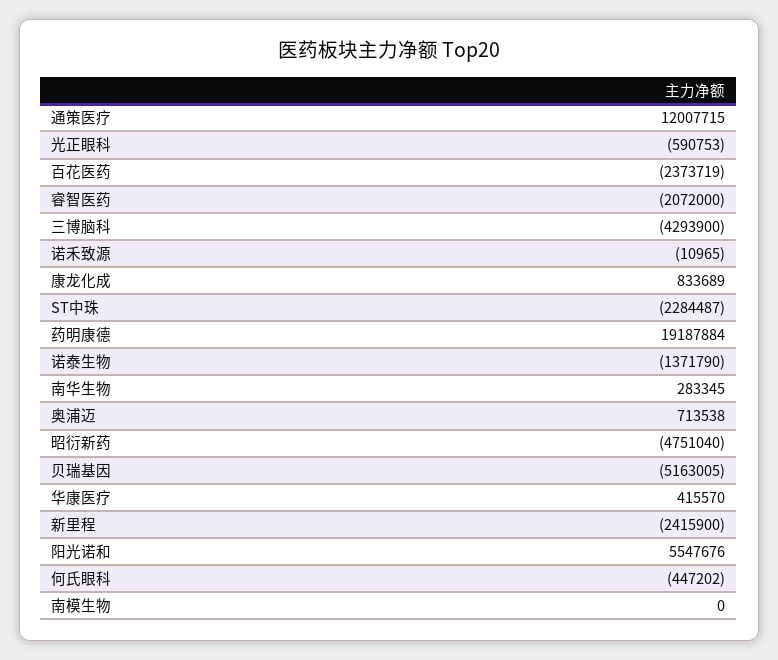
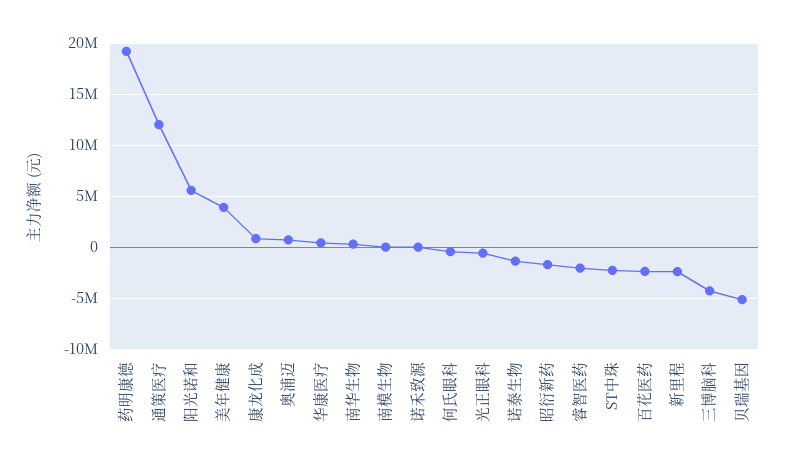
昭衍新药: -4751040 -> -2000000
美年健康: none -> 4000000

